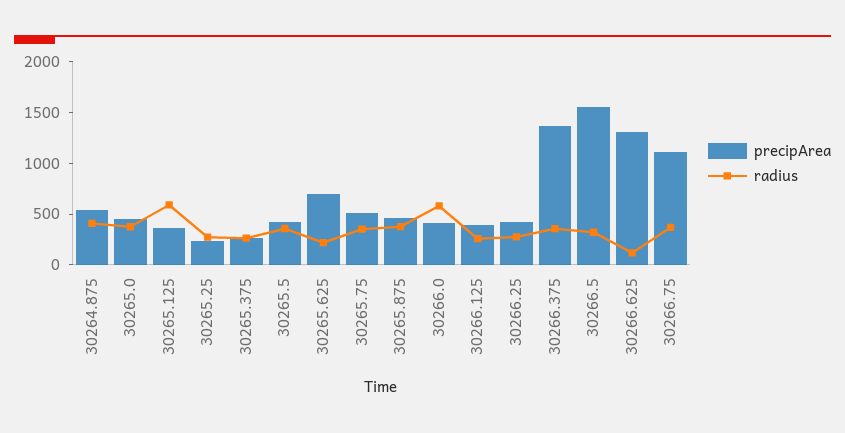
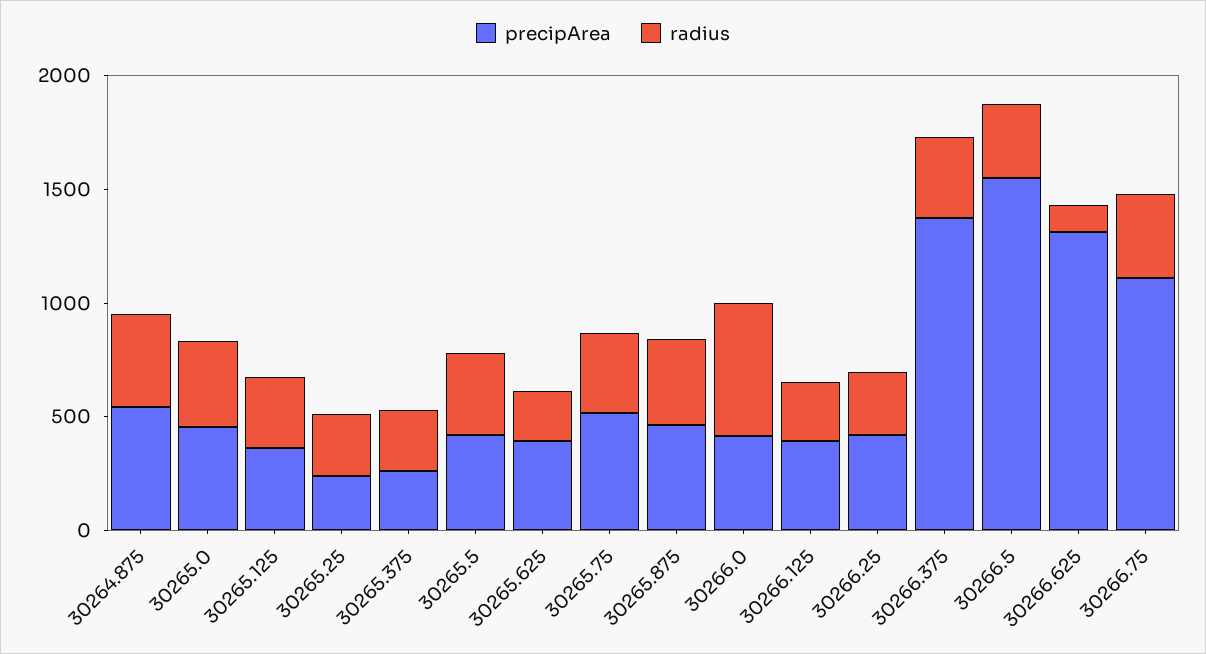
radius, 30265.125: 600 -> 300
precipArea, 30265.625: 700 -> 400

